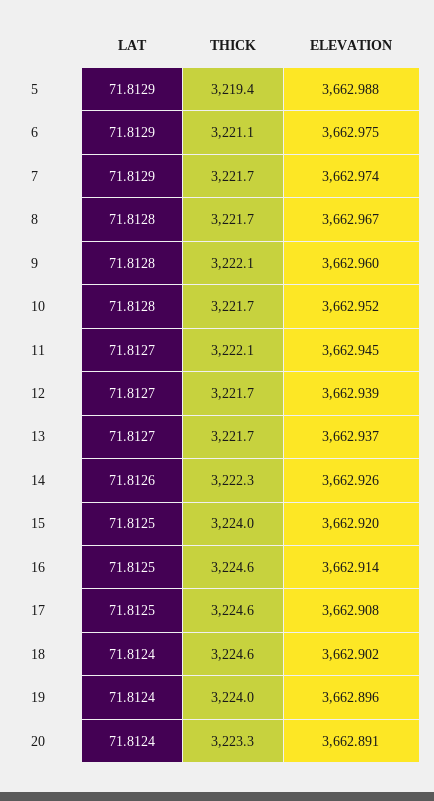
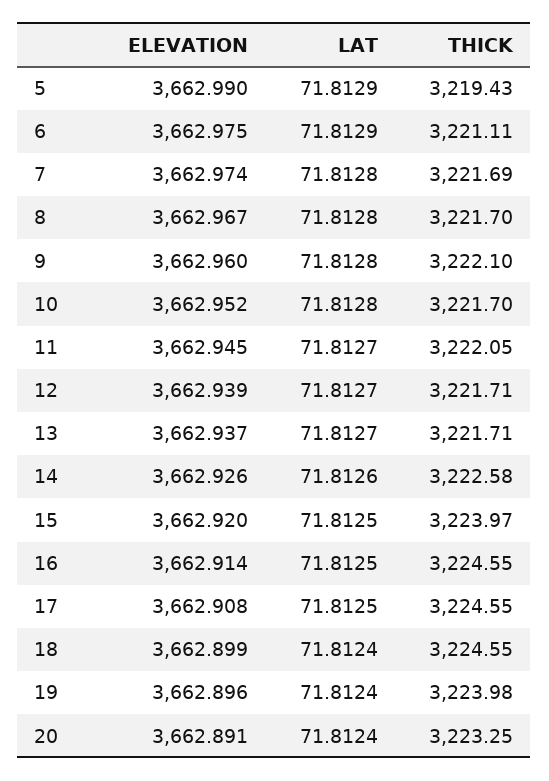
ELEVATION, 5: 3662.988 -> 3662.99
LAT, 7: 71.8129 -> 71.8128
THICK, 14: 3222.3 -> 3222.58
ELEVATION, 18: 3662.902 -> 3662.899

